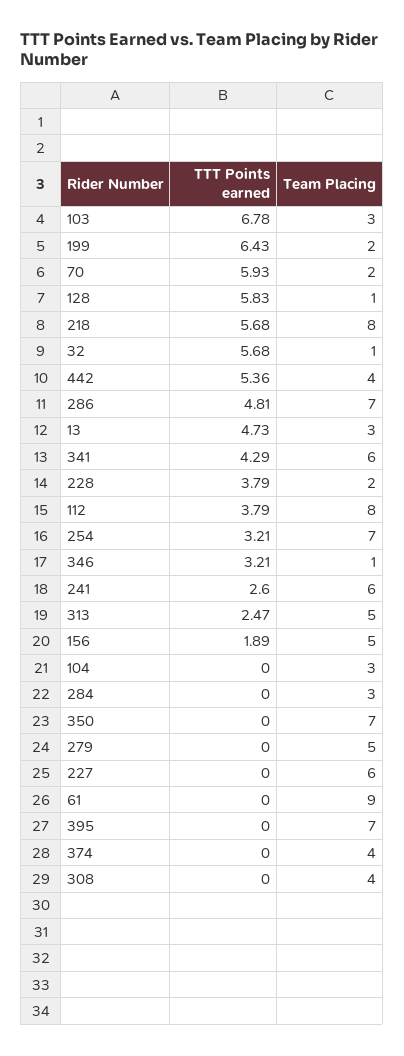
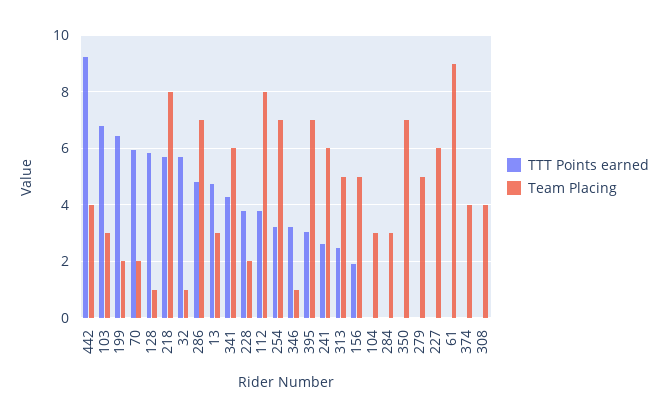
TTT Points earned, 442: 5.36 -> 9.25
TTT Points earned, 395: 0 -> 3

